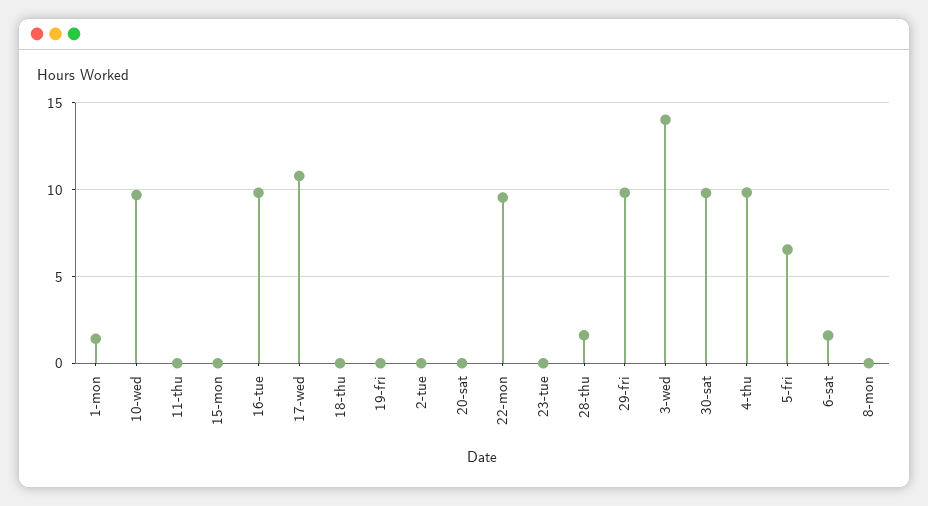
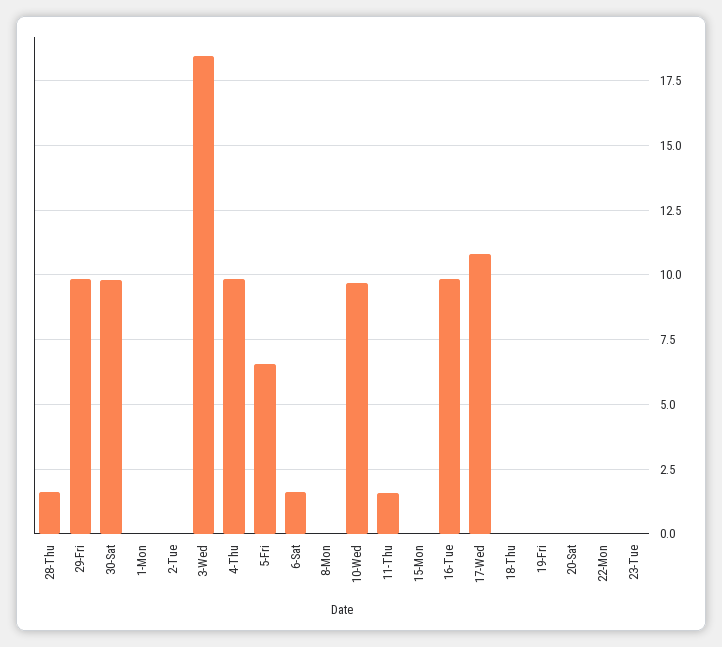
1-mon: 1.5 -> 0
11-thu: 0 -> 1.5
22-mon: 9.5 -> 0
3-wed: 14 -> 18.5

